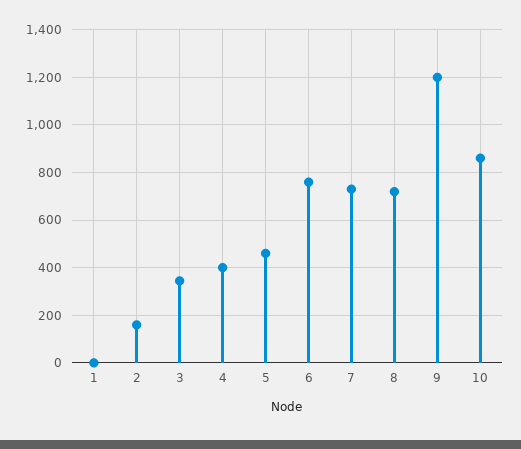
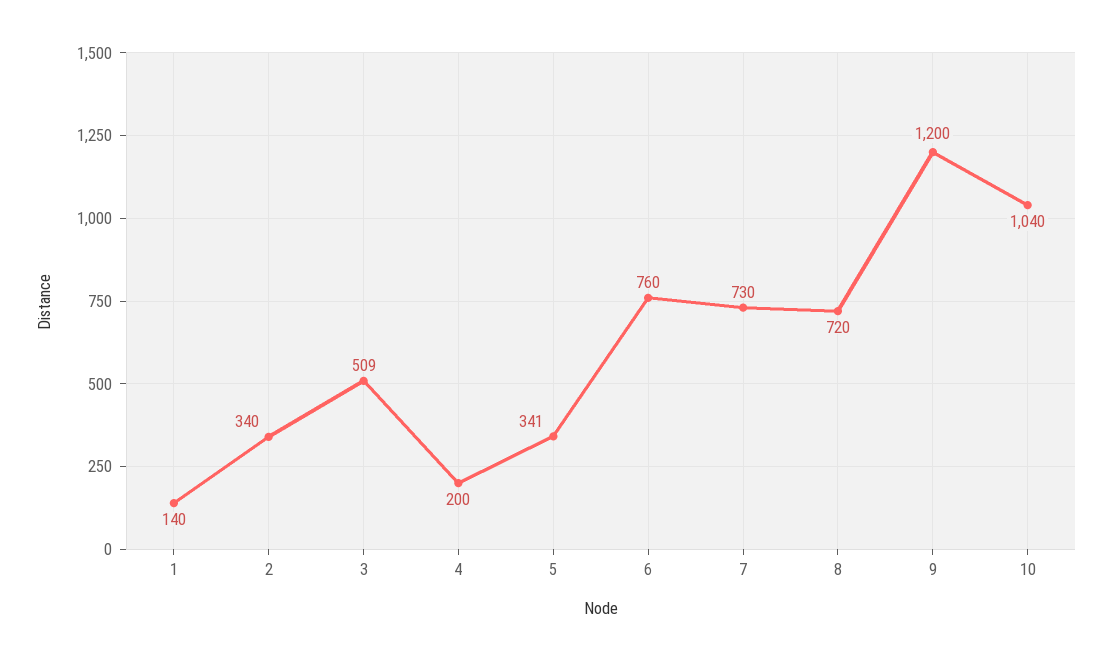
1: 0 -> 140
2: 150 -> 340
3: 350 -> 509
4: 400 -> 200
5: 450 -> 341
10: 850 -> 1040

